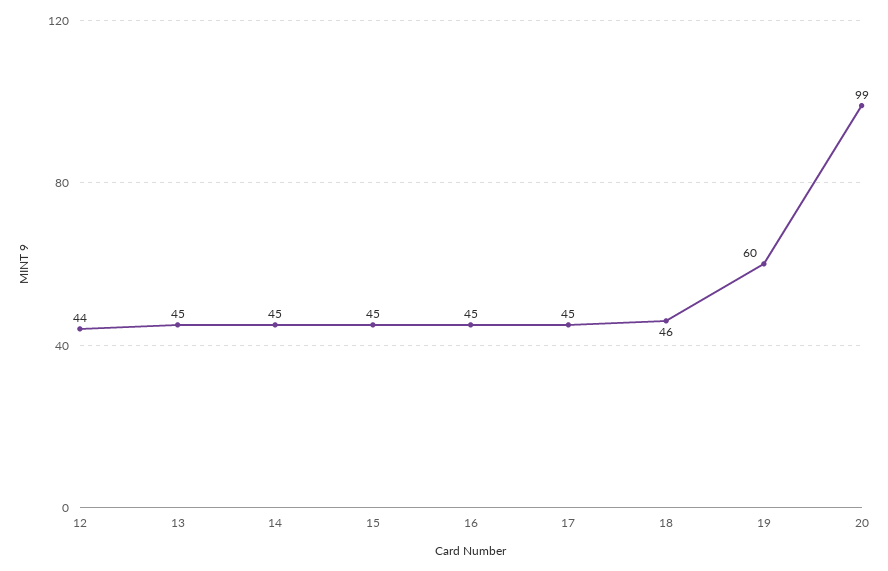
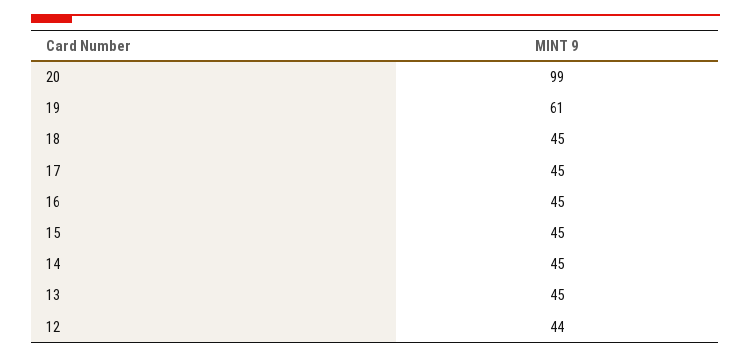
18: 46 -> 45
19: 60 -> 61

